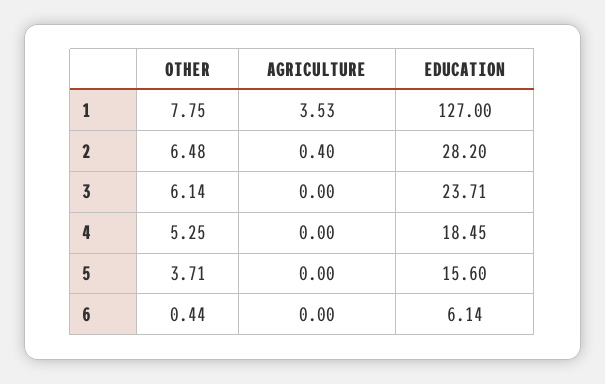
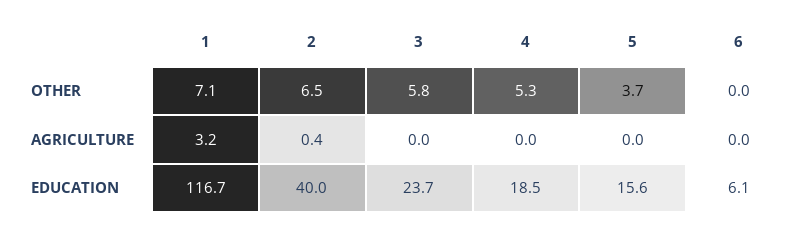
OTHER, 1: 7.75 -> 7.1
AGRICULTURE, 1: 3.53 -> 3.2
EDUCATION, 1: 127 -> 116.7
EDUCATION, 2: 28.2 -> 40
OTHER, 3: 6.14 -> 5.8
OTHER, 6: 0.44 -> 0

